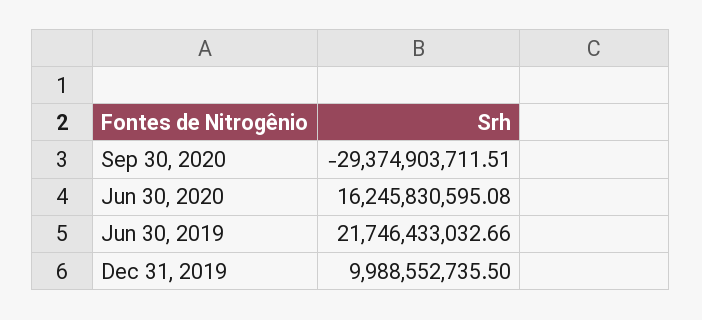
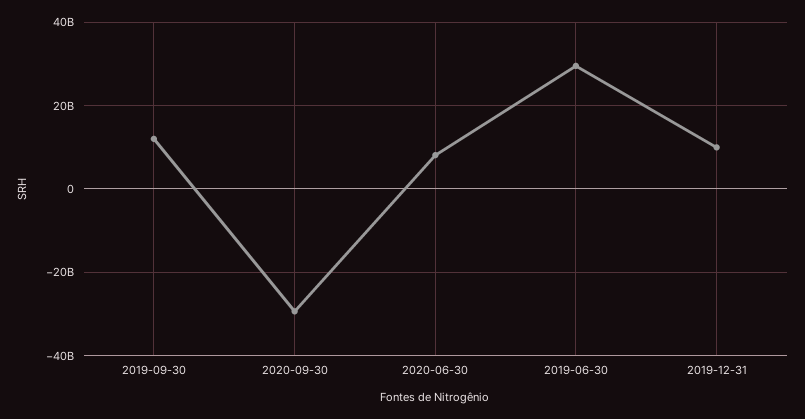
Jun 30, 2020: 16245830595.08 -> 8000000000
Jun 30, 2019: 21746433032.66 -> 30000000000
2019-09-30: none -> 12000000000

